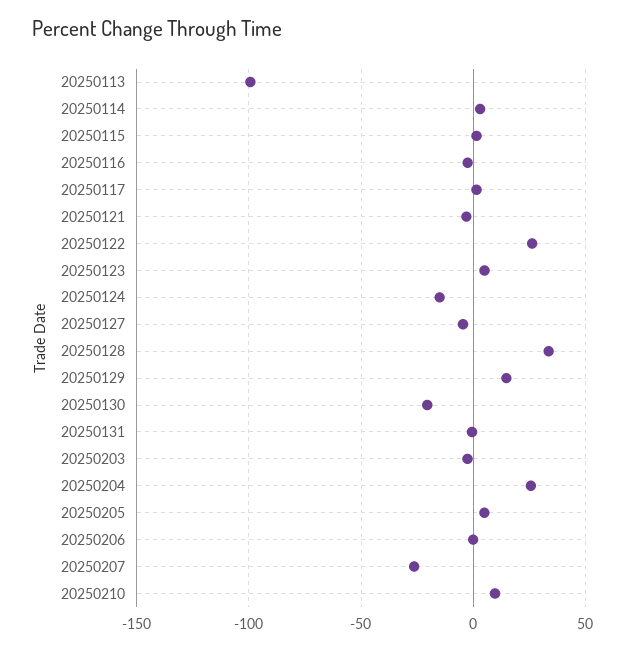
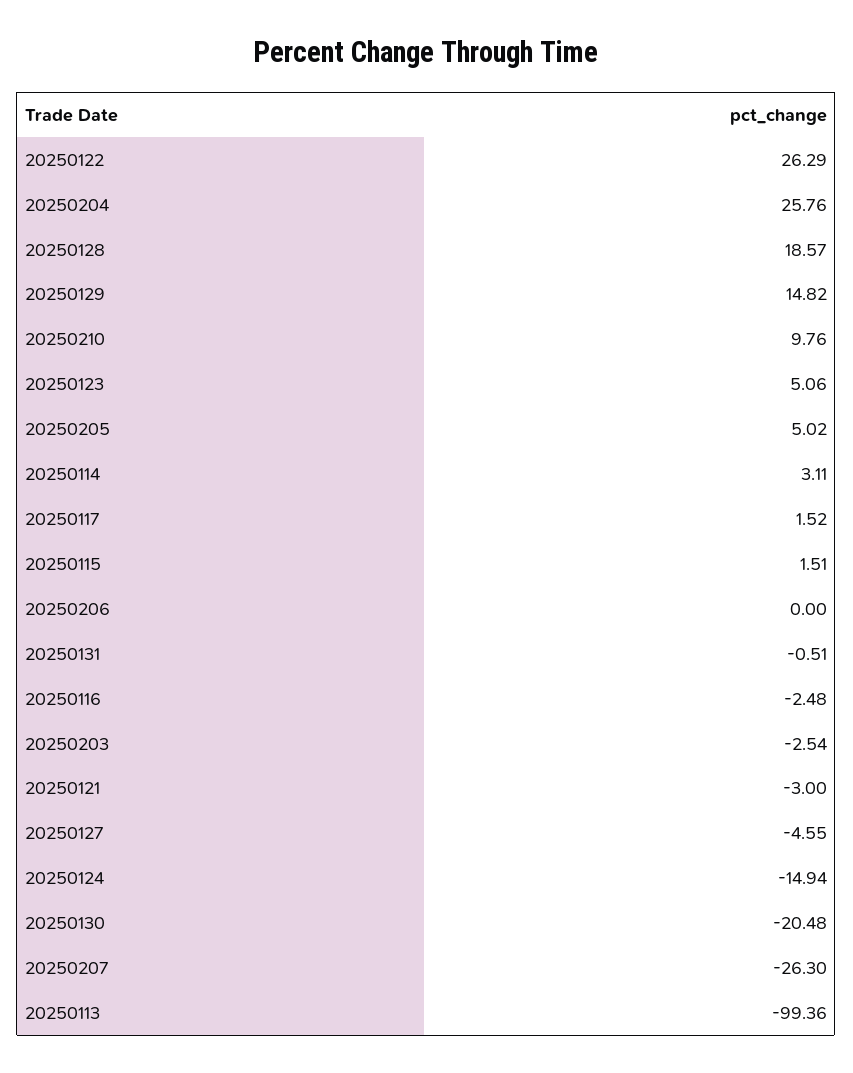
20250128: 35 -> 18.57

